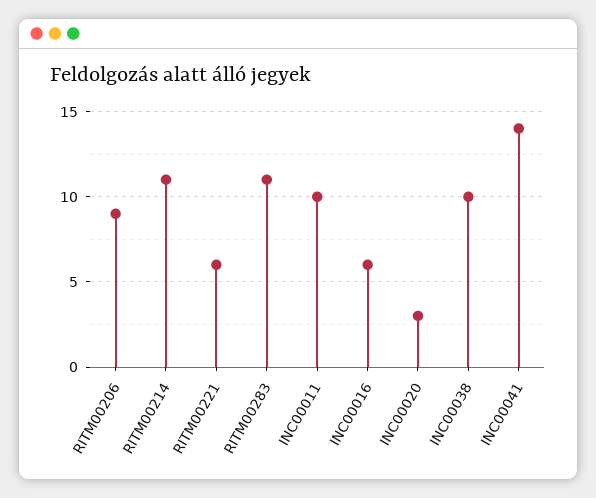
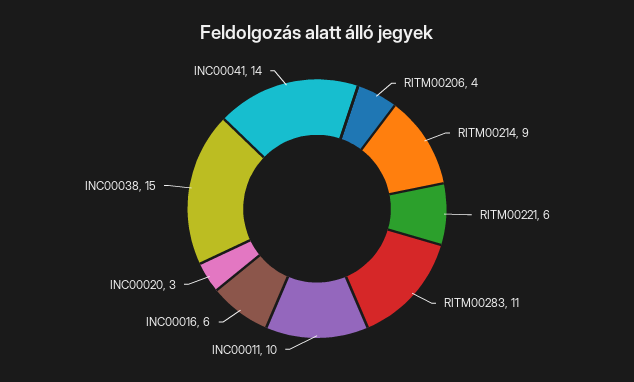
RITM00206: 9 -> 4
RITM00214: 11 -> 9
INC00038: 10 -> 15

